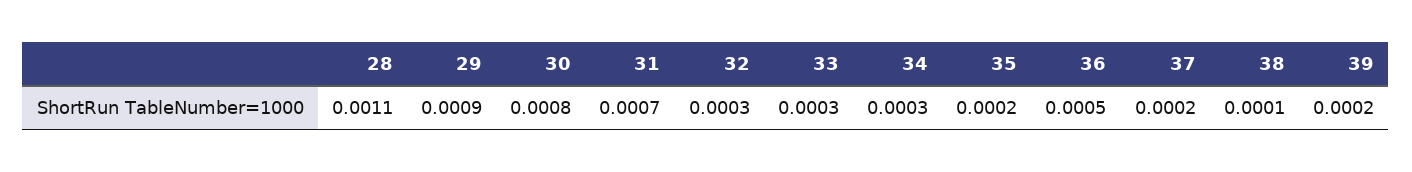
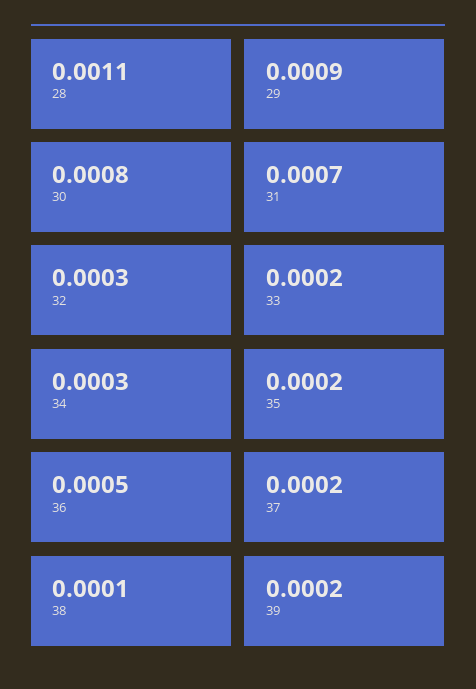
33: 0.0003 -> 0.0002

